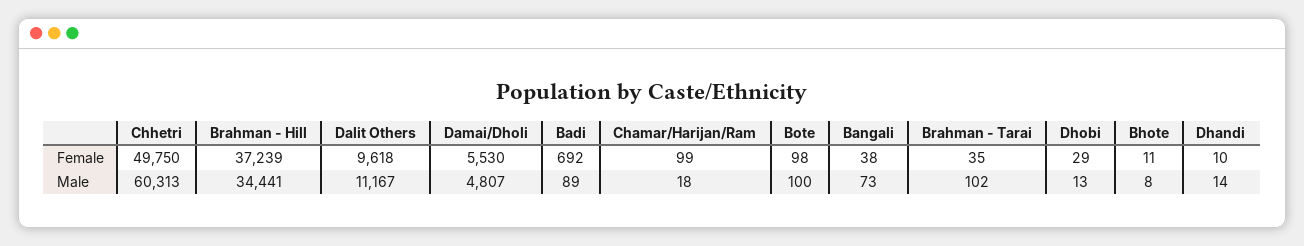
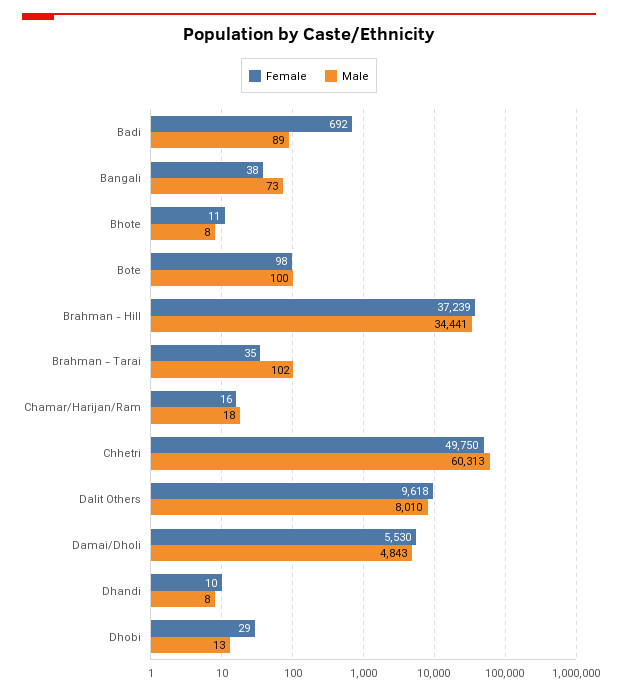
Female, Chamar/Harijan/Ram: 99 -> 16
Male, Dalit Others: 11167 -> 8010
Male, Damai/Dholi: 4807 -> 4843
Male, Dhandi: 14 -> 8

